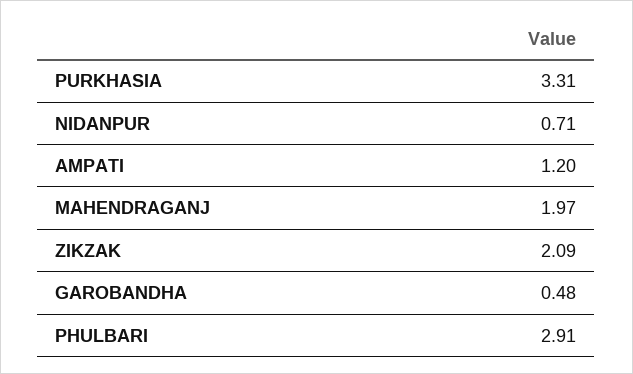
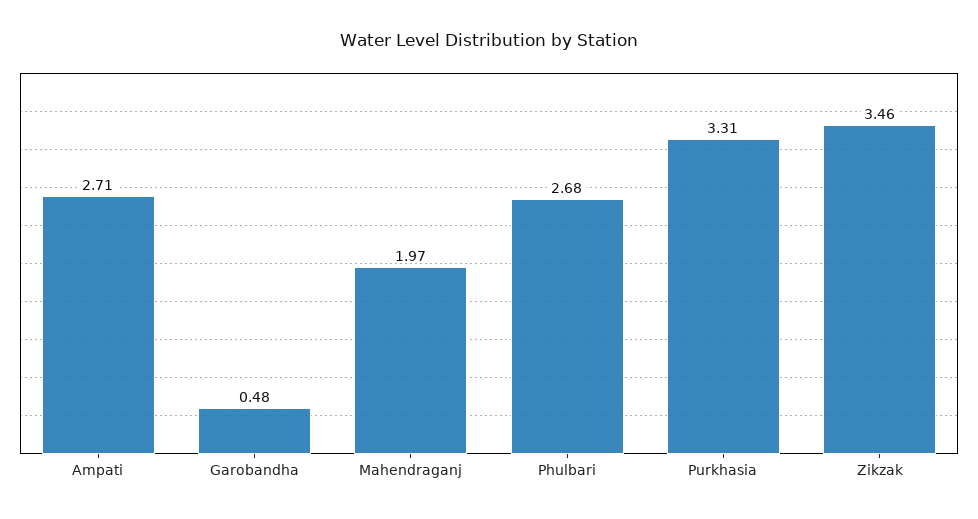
NIDANPUR: 0.71 -> none
AMPATI: 1.2 -> 2.71
ZIKZAK: 2.09 -> 3.46
PHULBARI: 2.91 -> 2.68

